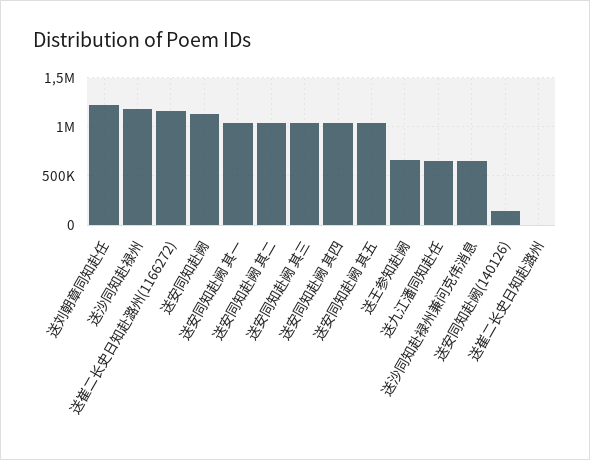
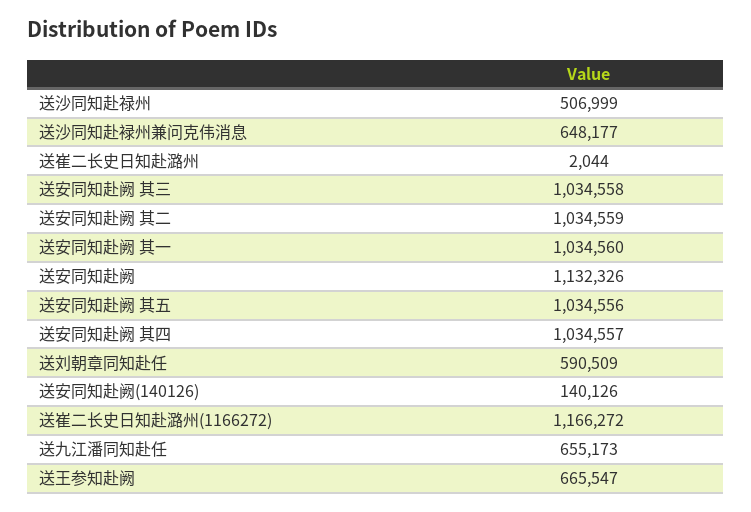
送刘朝章同知赴任: 1200000 -> 590509
送沙同知赴禄州: 1200000 -> 506999

